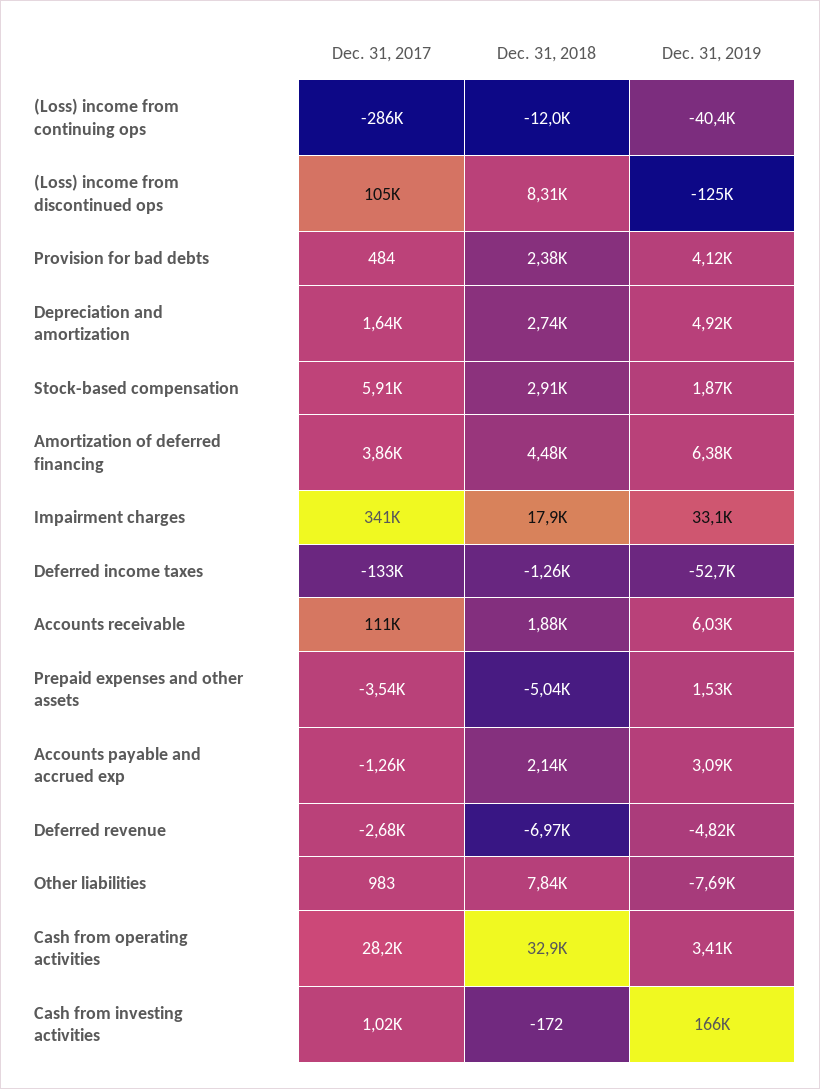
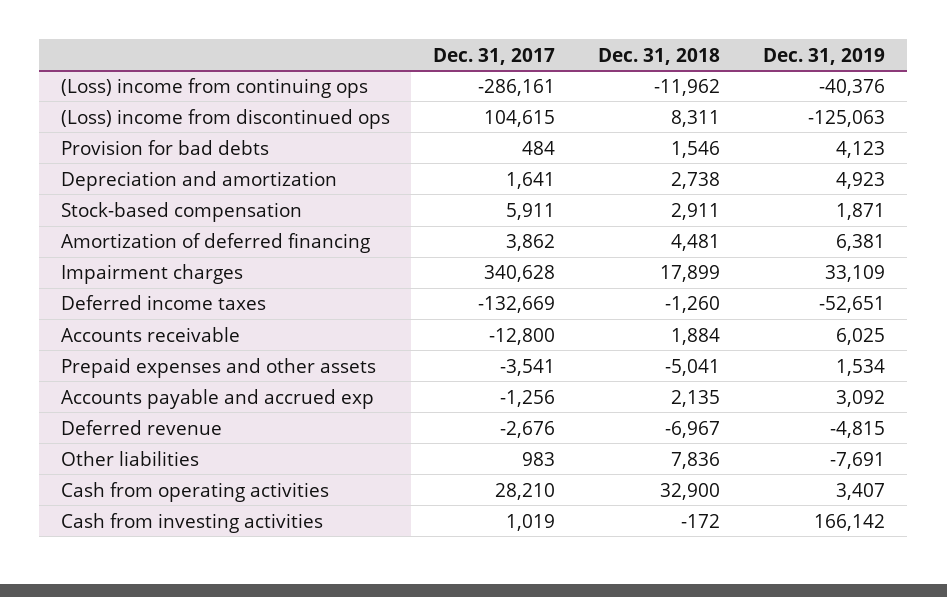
Dec. 31, 2018, Provision for bad debts: 2380 -> 1546
Dec. 31, 2017, Accounts receivable: 111000 -> -12800

